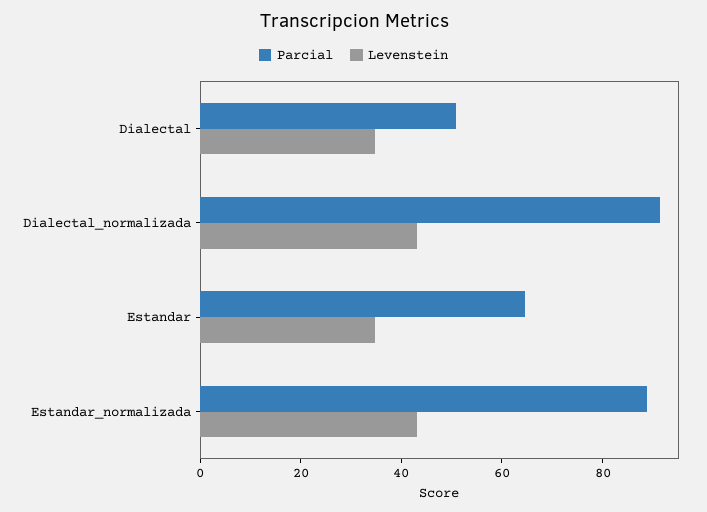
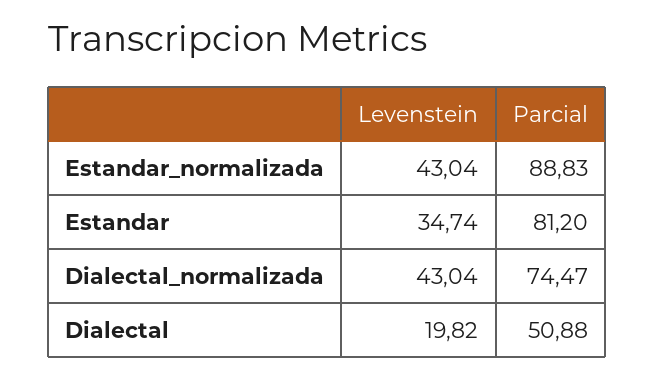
Levenstein, Dialectal: 35 -> 19.82
Parcial, Dialectal_normalizada: 90 -> 74.47
Parcial, Estandar: 65 -> 81.2

